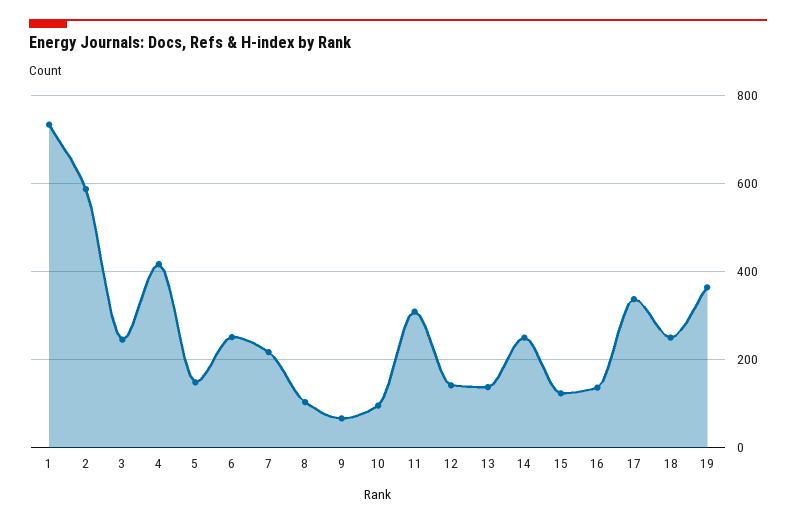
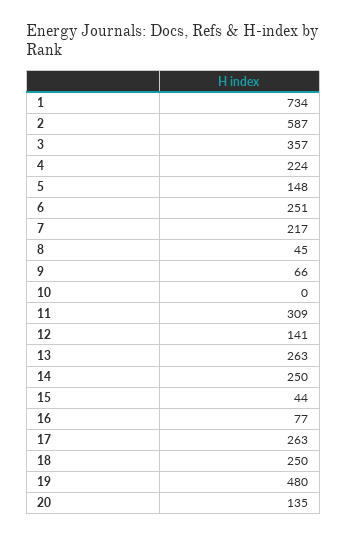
3: 240 -> 357
4: 420 -> 224
8: 100 -> 45
10: 100 -> 0
13: 140 -> 263
15: 120 -> 44
16: 140 -> 77
17: 340 -> 263
19: 360 -> 480
20: none -> 135

